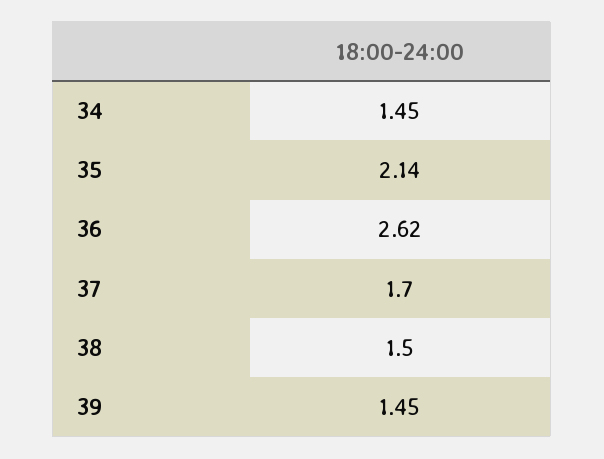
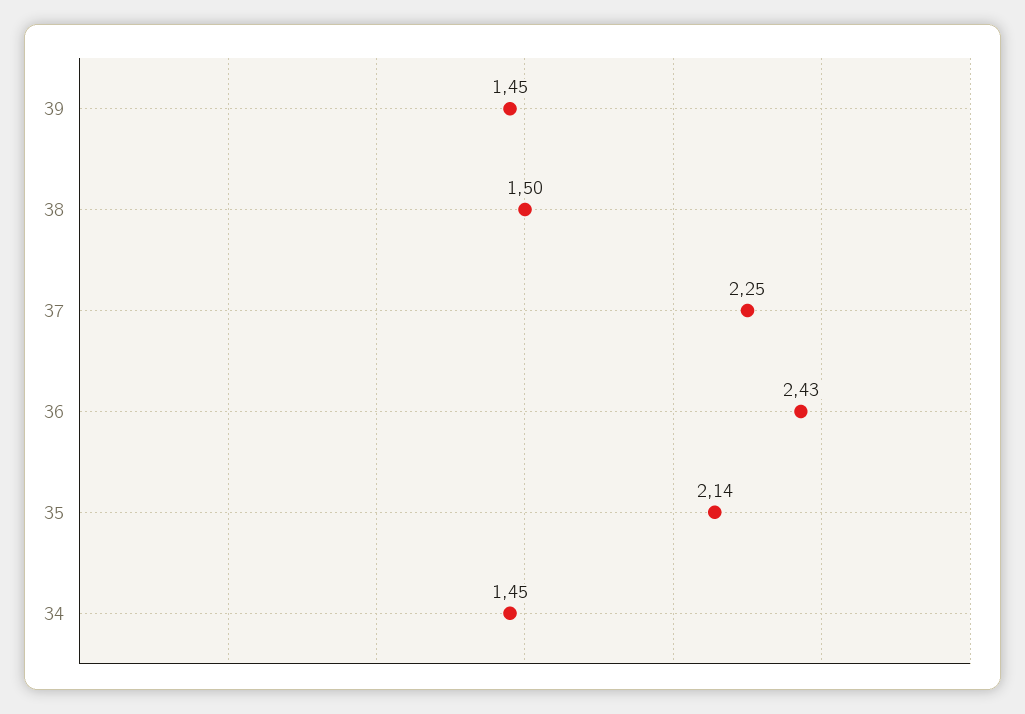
36: 2.62 -> 2.43
37: 1.7 -> 2.25

